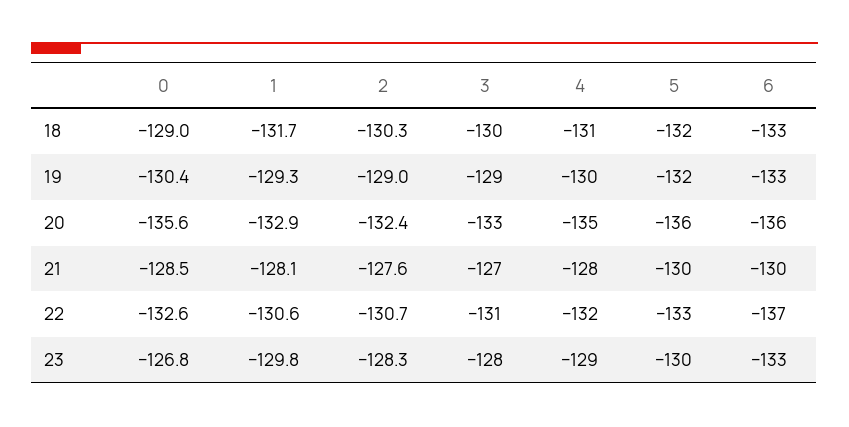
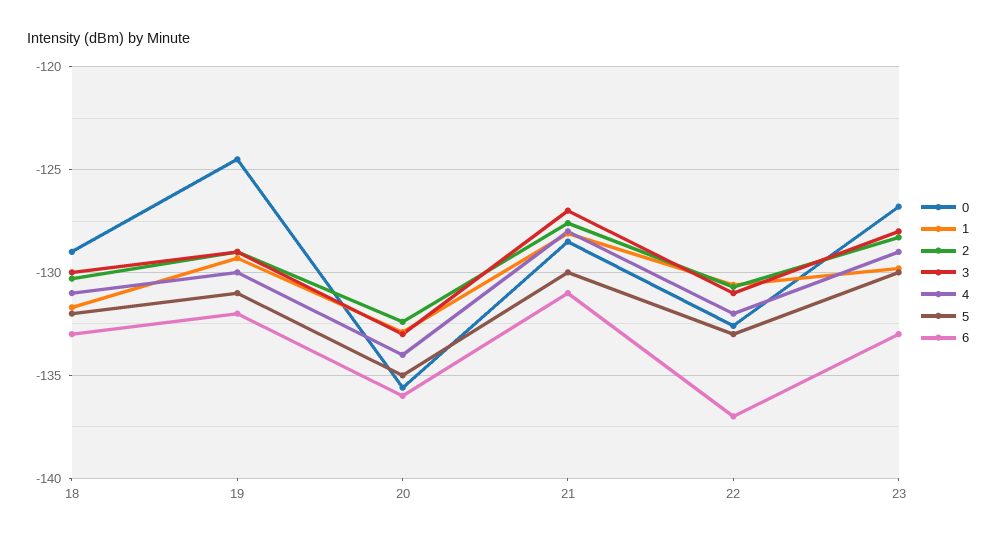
0, 19: -130.4 -> -124.5
5, 19: -132 -> -131
6, 19: -133 -> -132
4, 20: -135 -> -134
5, 20: -136 -> -135
6, 21: -130 -> -131

